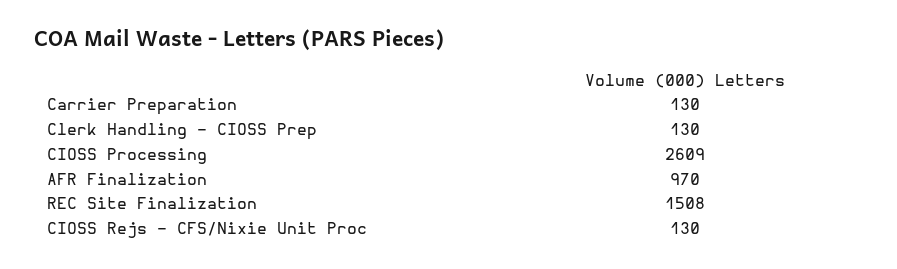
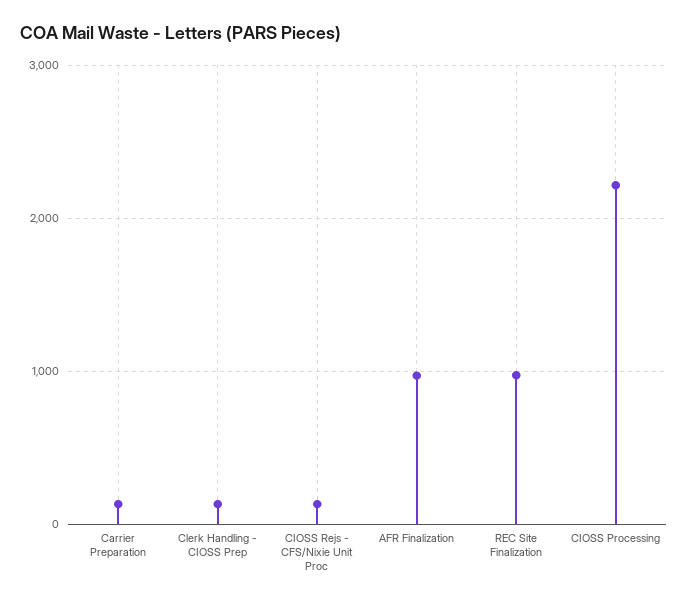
CIOSS Processing: 2609 -> 2200
REC Site Finalization: 1508 -> 1000

